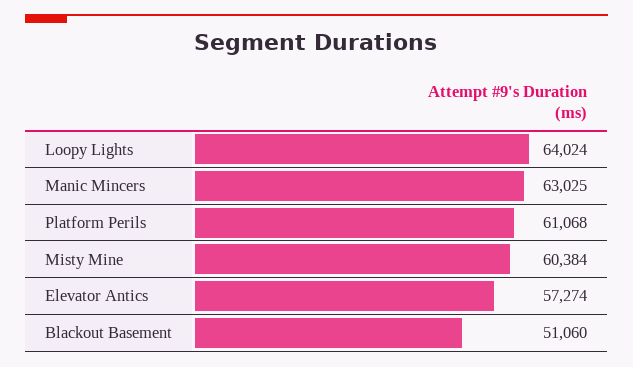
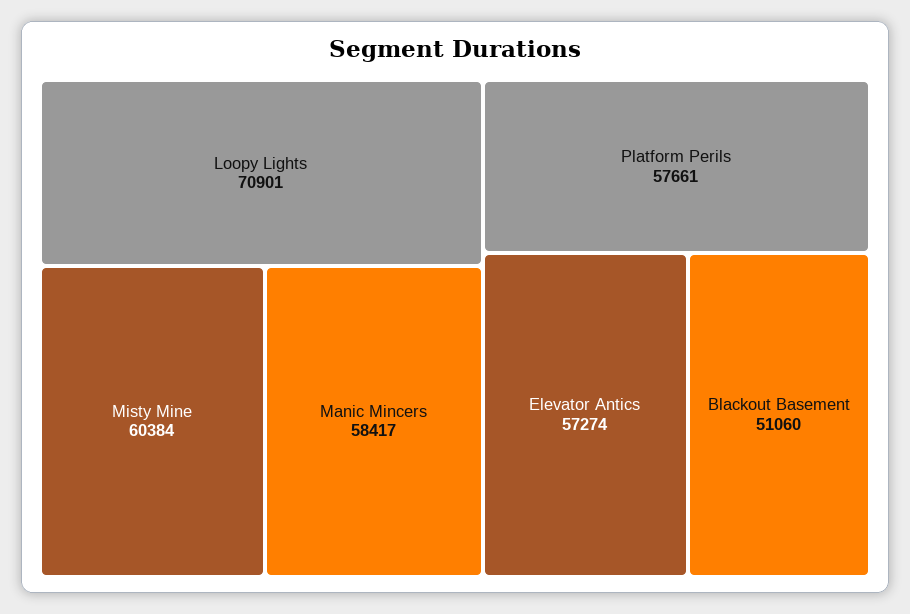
Loopy Lights: 64024 -> 70901
Manic Mincers: 63025 -> 58417
Platform Perils: 61068 -> 57661

